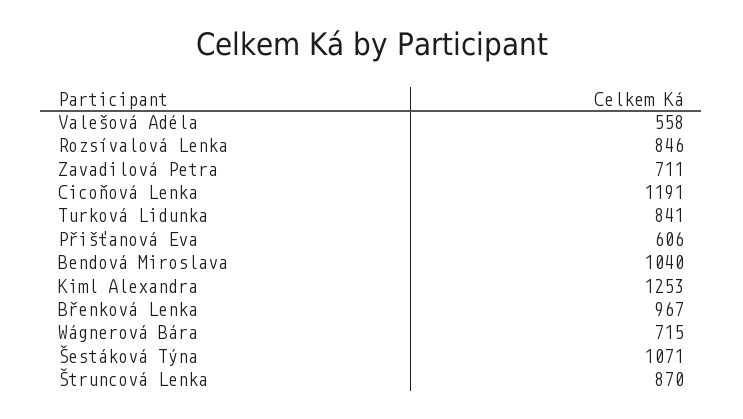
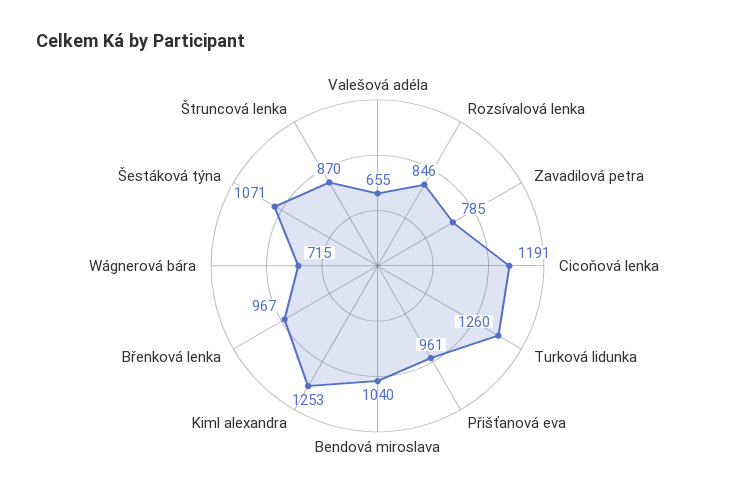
Valešová Adéla: 558 -> 655
Zavadilová Petra: 711 -> 785
Turková Lidunka: 841 -> 1260
Přišťanová Eva: 606 -> 961

